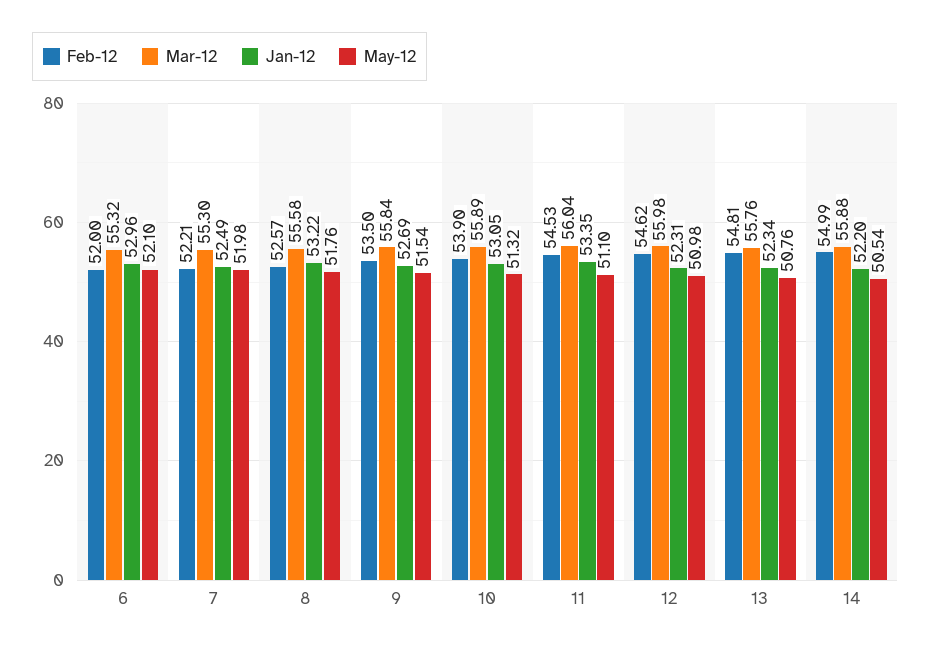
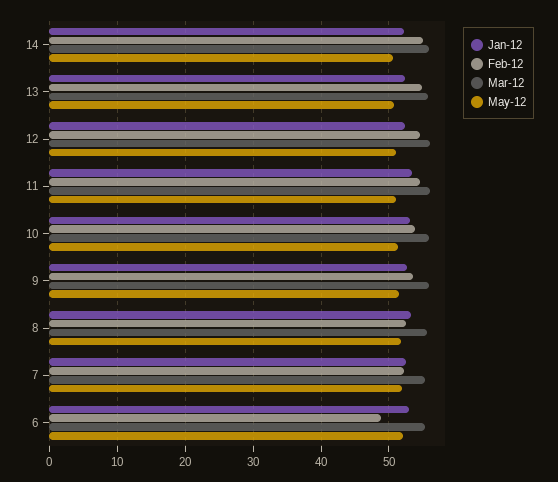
Feb-12, 6: 52 -> 49

